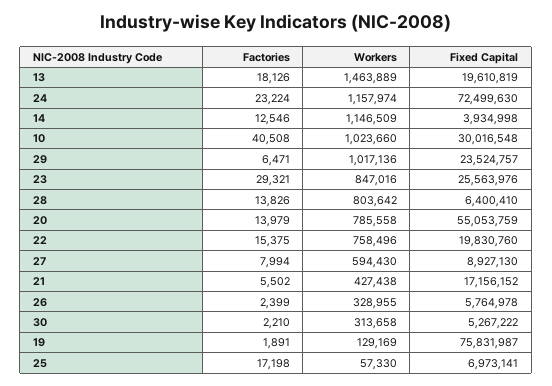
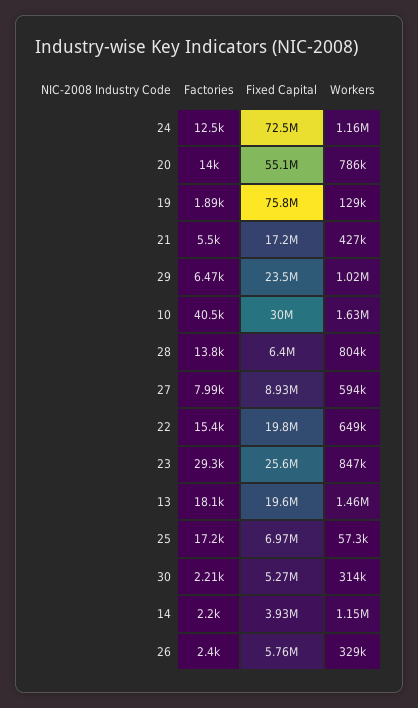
Factories, 24: 23224 -> 12500
Factories, 14: 12546 -> 2200
Workers, 10: 1023660 -> 1630000
Workers, 22: 758496 -> 649000

